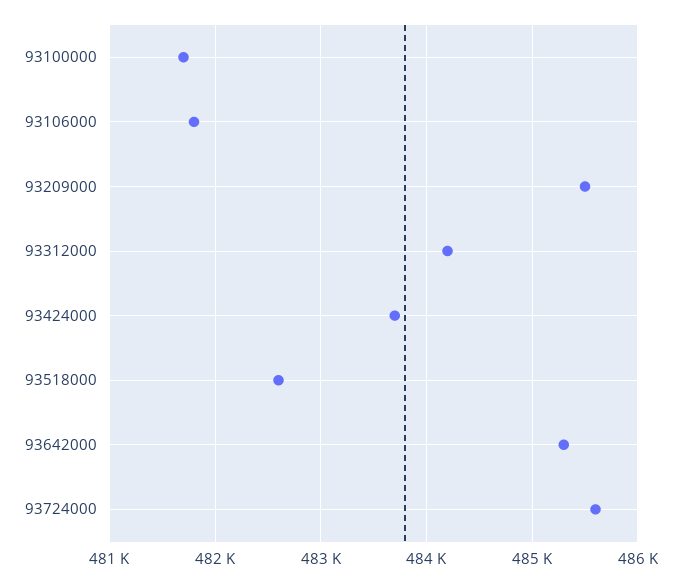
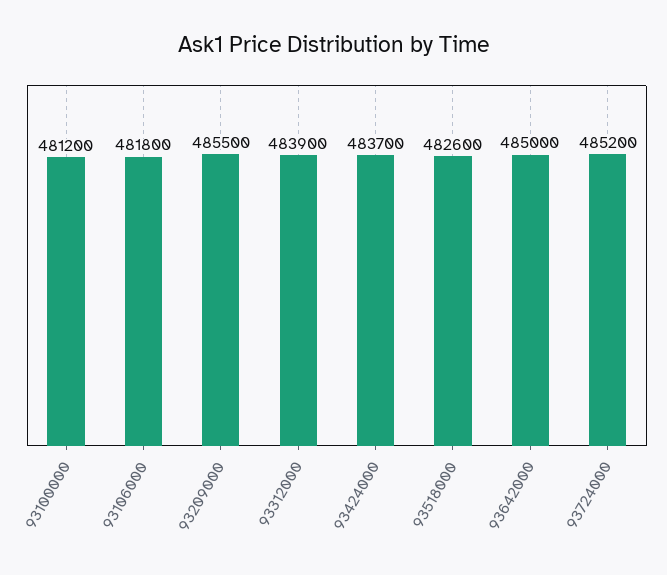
93100000: 481700 -> 481200
93312000: 484200 -> 483900
93642000: 485300 -> 485000
93724000: 485600 -> 485200

